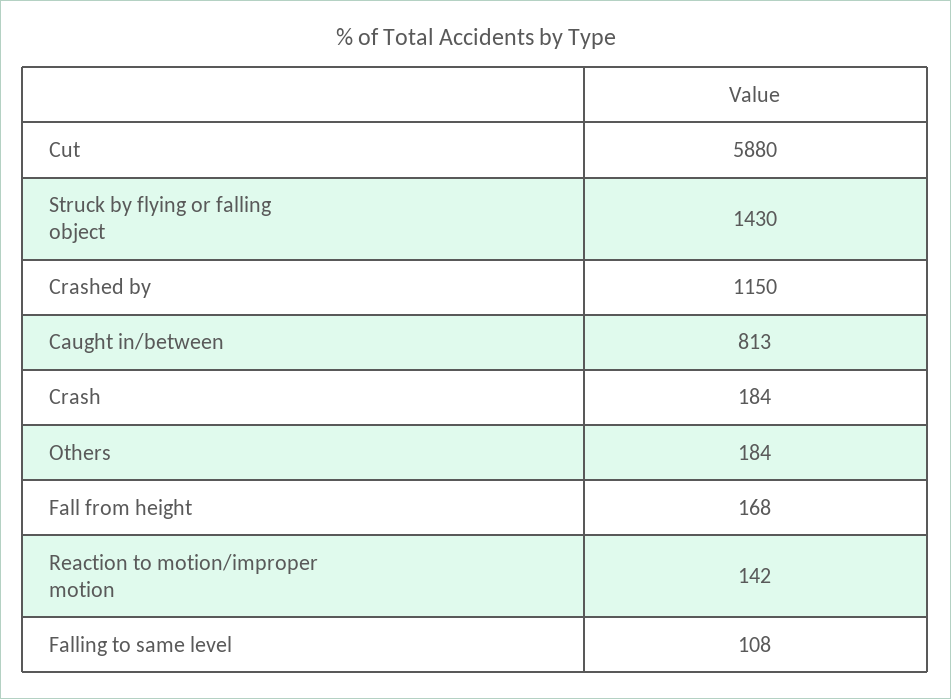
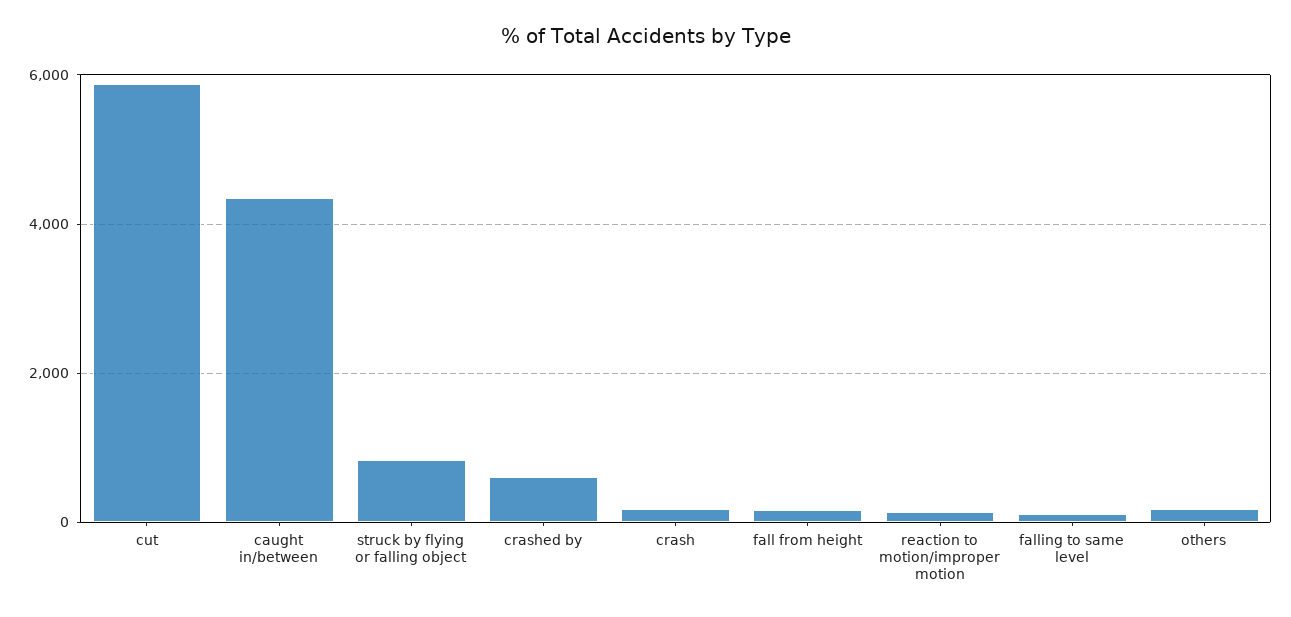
Struck by flying or falling object: 1430 -> 800
Crashed by: 1150 -> 600
Caught in/between: 813 -> 4400

